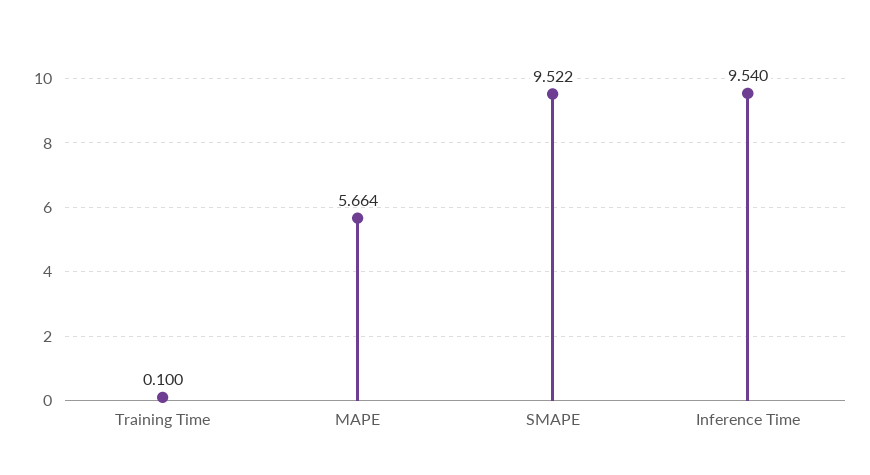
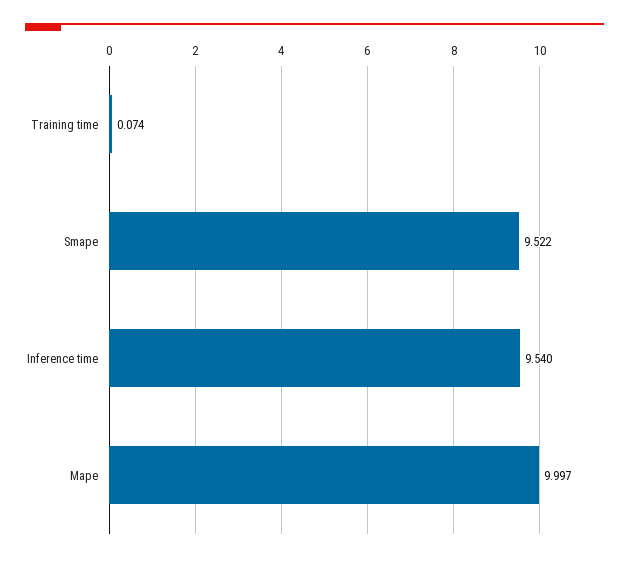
Training Time: 0.1 -> 0.074
MAPE: 5.664 -> 9.997

